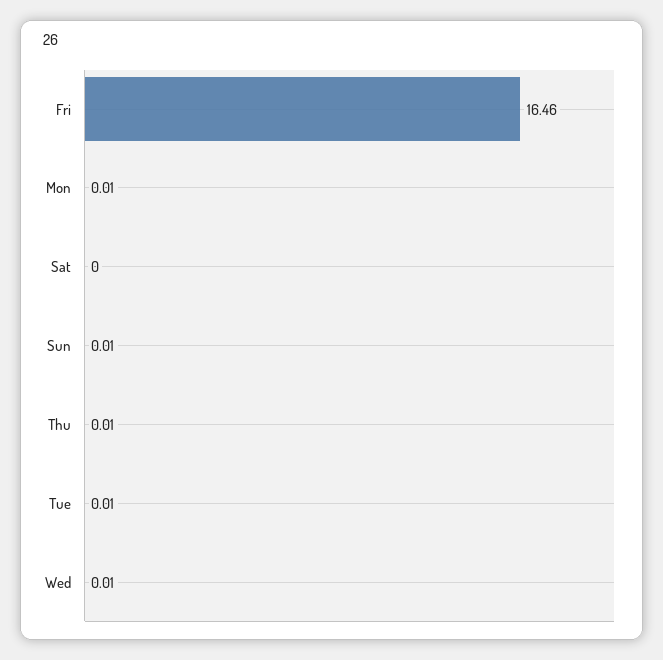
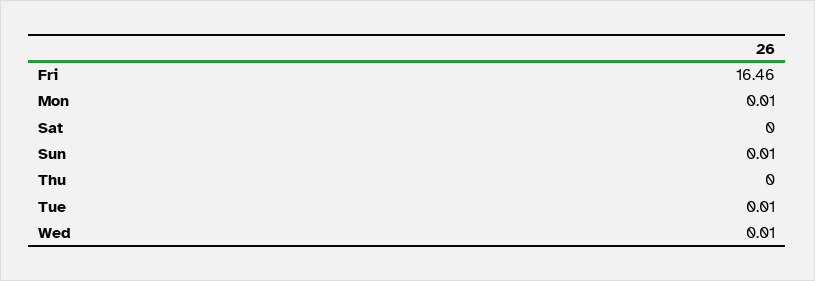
Thu: 0.01 -> 0

